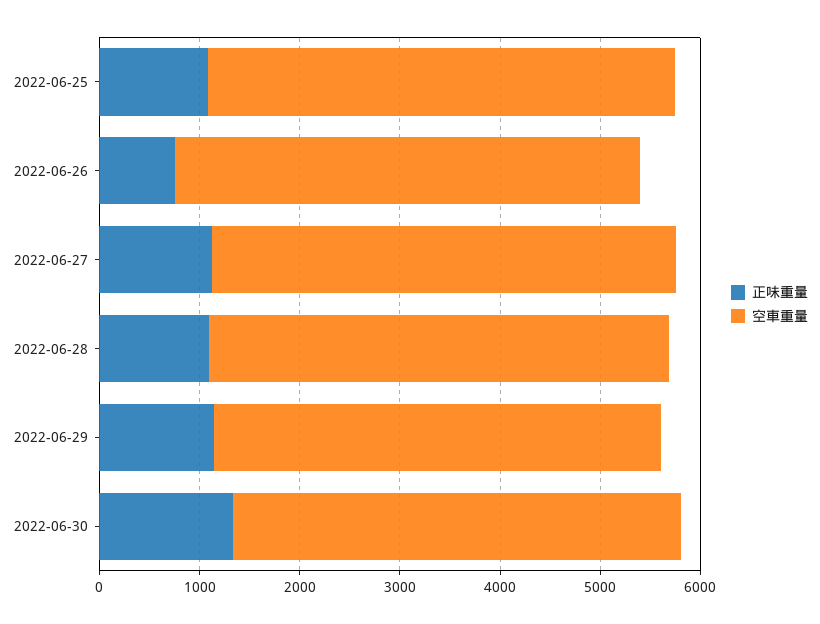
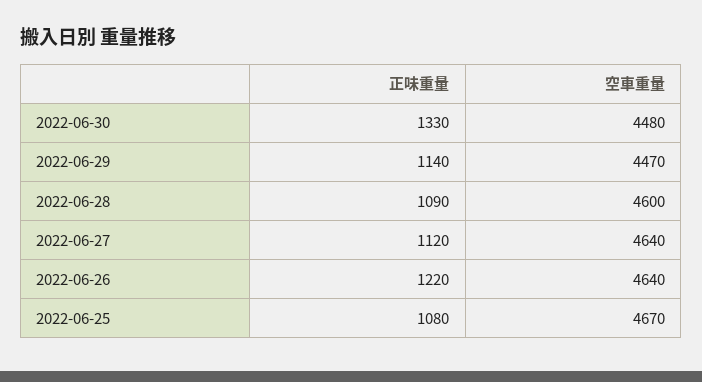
正味重量, 2022-06-26: 800 -> 1220

